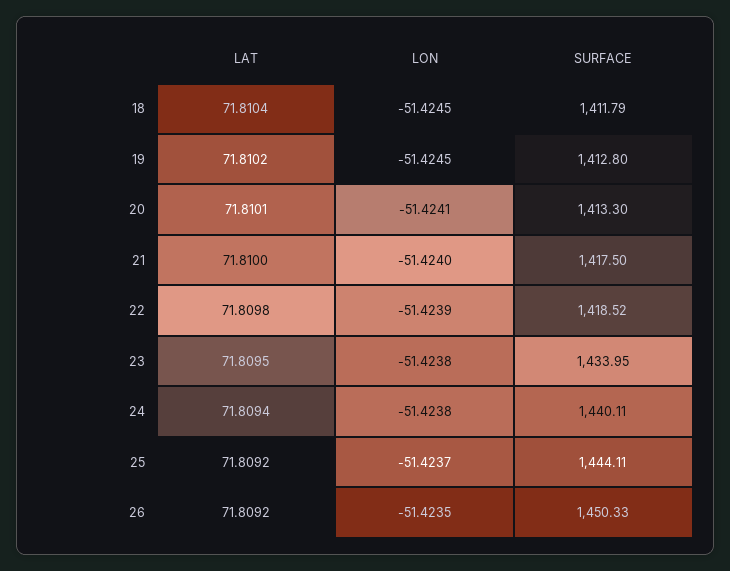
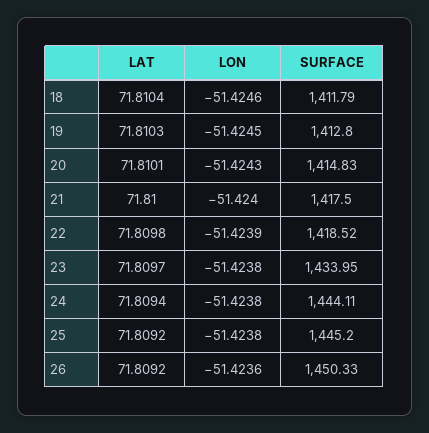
LON, 18: -51.4245 -> -51.4246
LAT, 19: 71.8102 -> 71.8103
LON, 20: -51.4241 -> -51.4243
SURFACE, 20: 1413.3 -> 1414.83
LAT, 23: 71.8095 -> 71.8097
SURFACE, 24: 1440.11 -> 1444.11
LON, 25: -51.4237 -> -51.4238
SURFACE, 25: 1444.11 -> 1445.2
LON, 26: -51.4235 -> -51.4236

